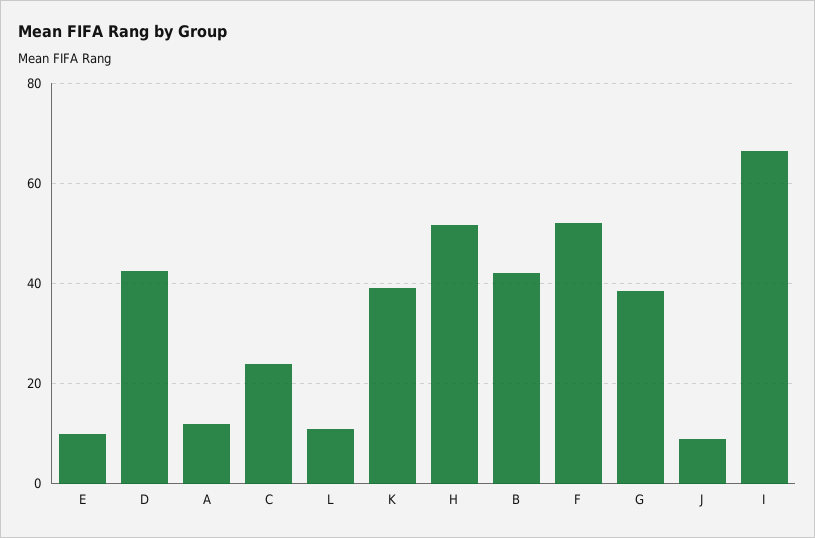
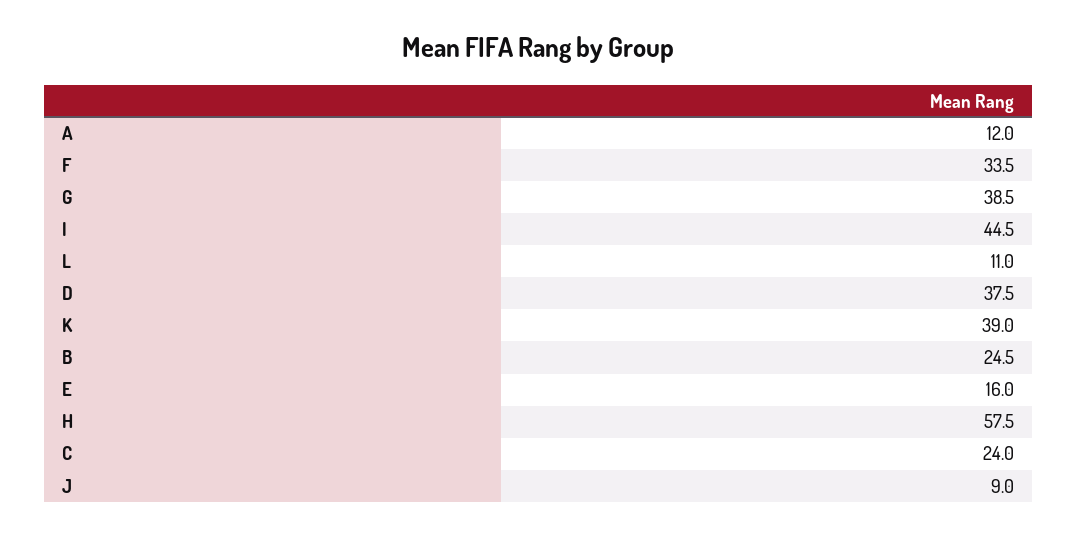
E: 10 -> 16
D: 42 -> 37.5
H: 52 -> 57.5
B: 42 -> 24.5
F: 52 -> 33.5
I: 66 -> 44.5

